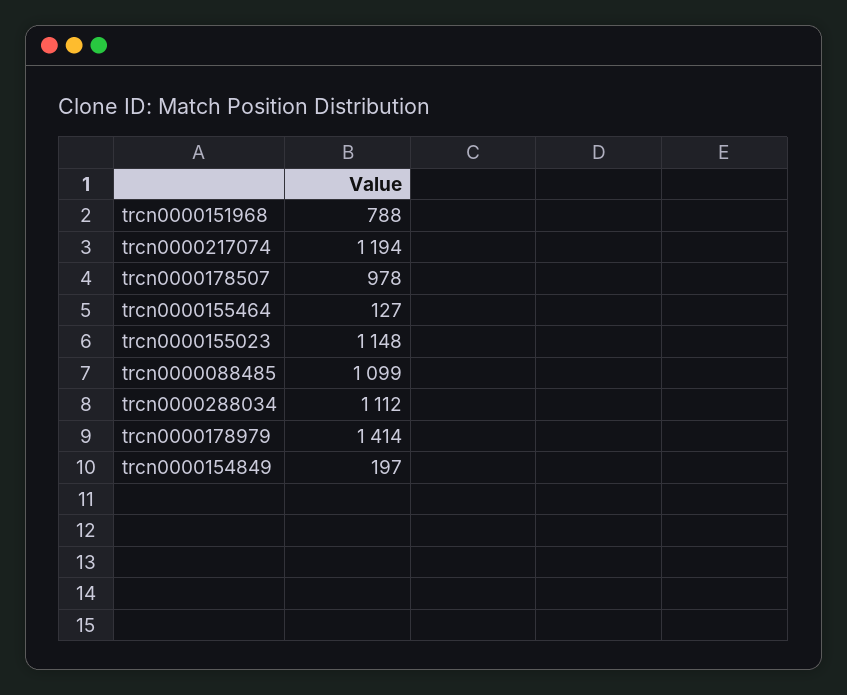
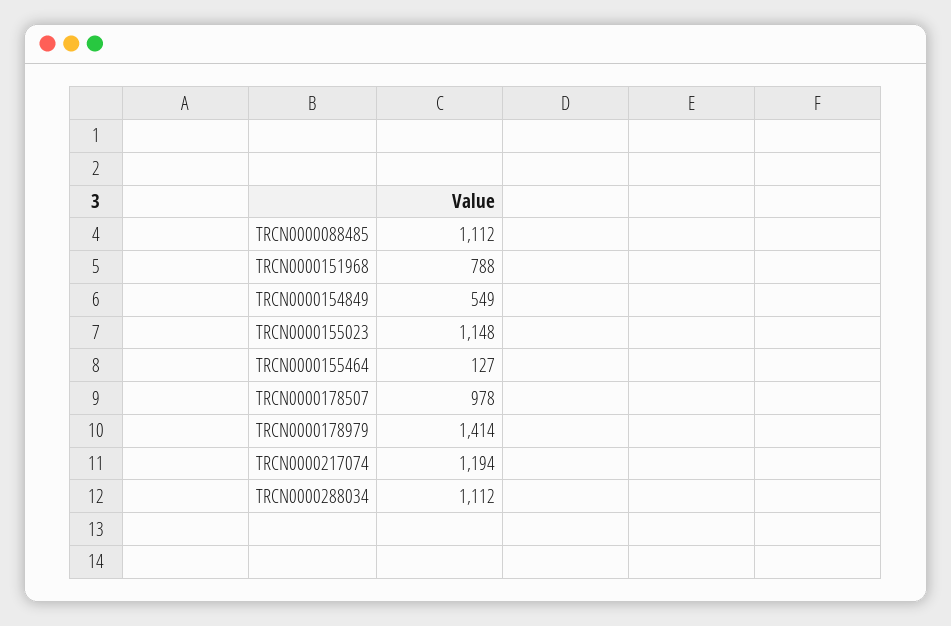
trcn0000088485: 1099 -> 1112
trcn0000154849: 197 -> 549

